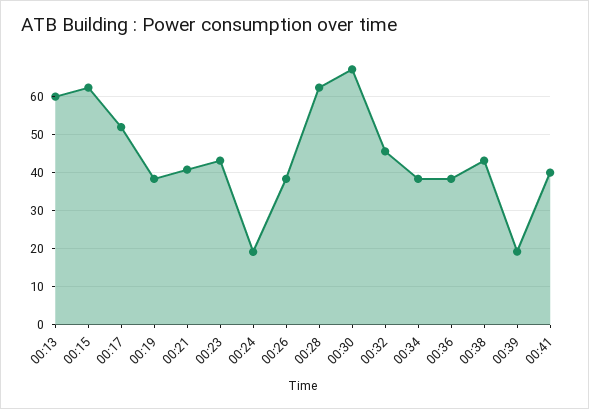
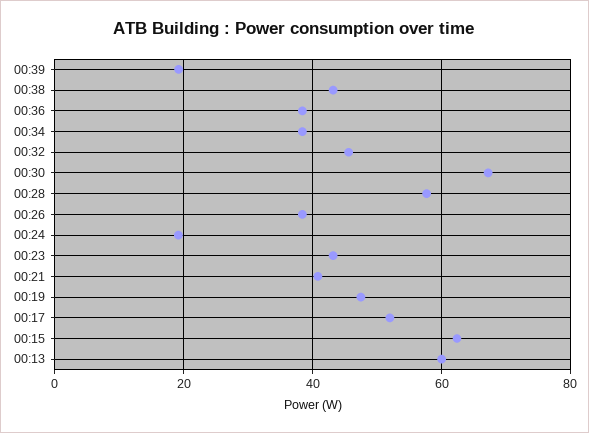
00:19: 38 -> 48
00:28: 62 -> 58
00:41: 40 -> none

